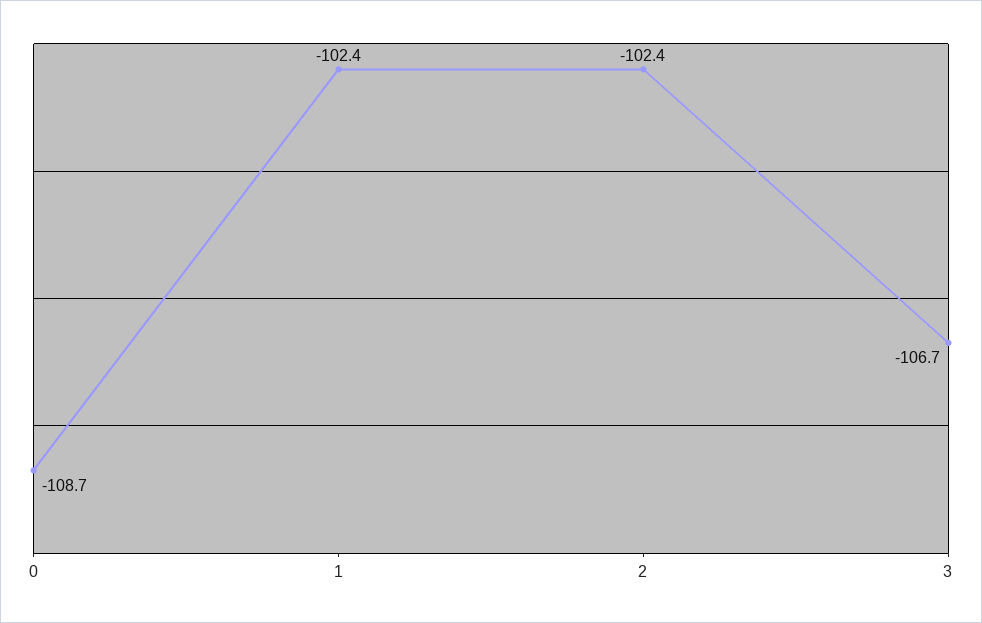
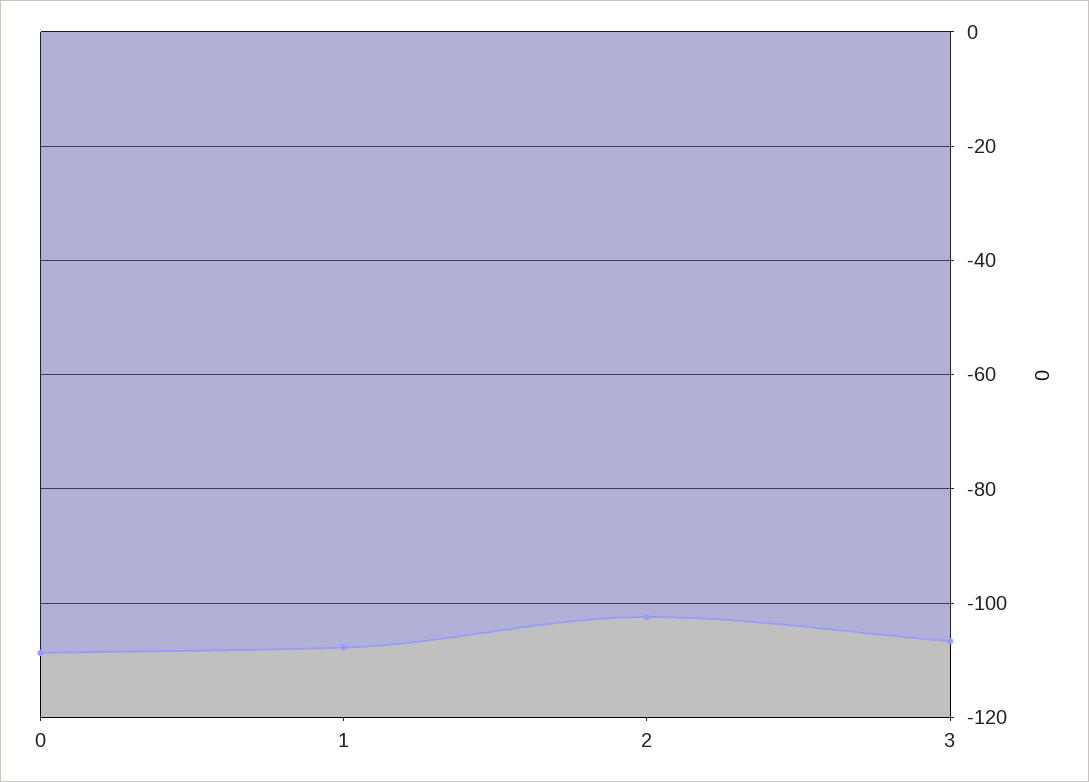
1: -102.4 -> -108

